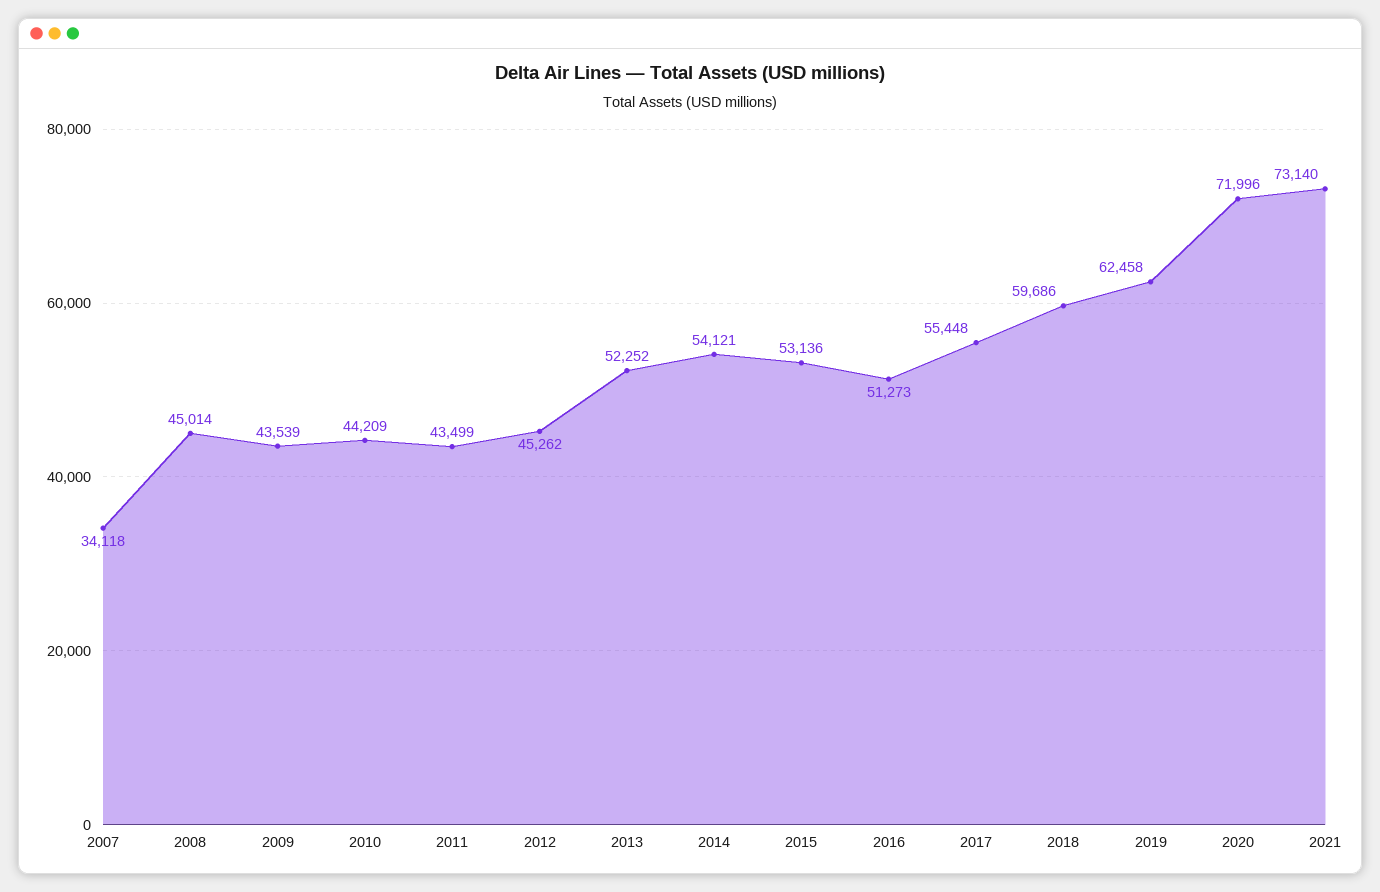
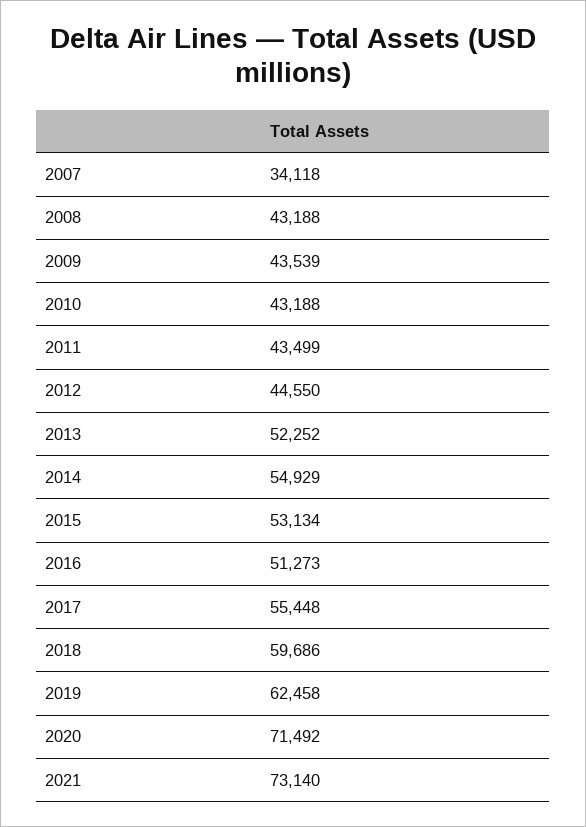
2008: 45014 -> 43188
2010: 44209 -> 43188
2012: 45262 -> 44550
2014: 54121 -> 54929
2015: 53136 -> 53134
2020: 71996 -> 71492

